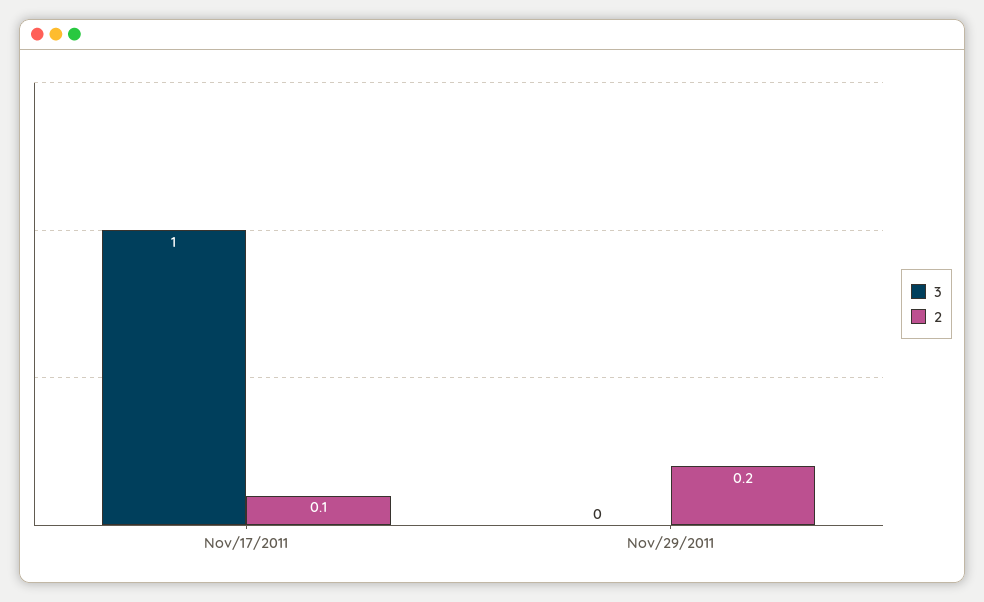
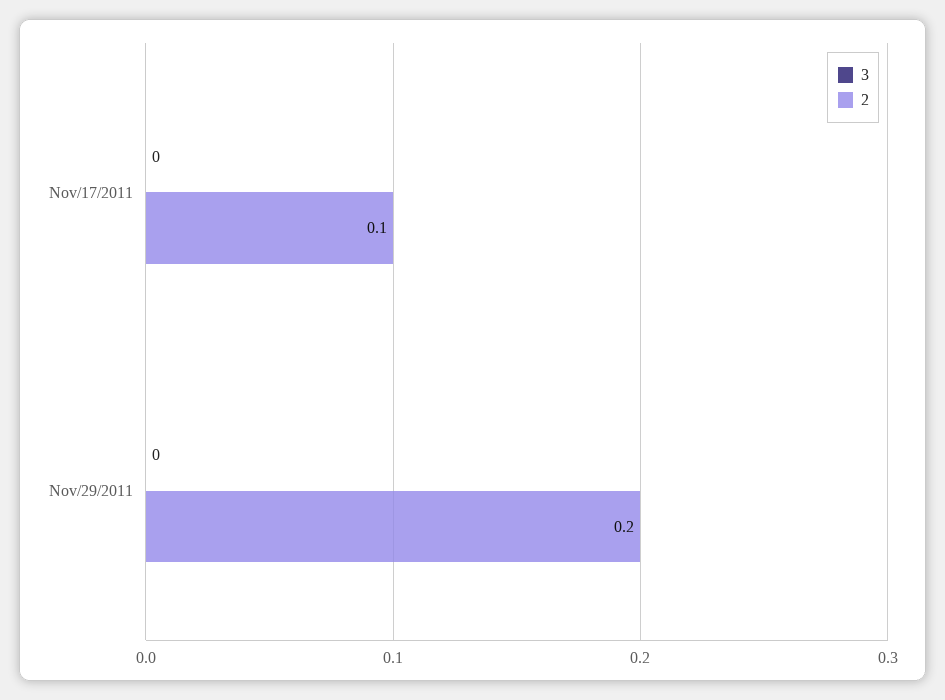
3, Nov/17/2011: 1 -> 0

